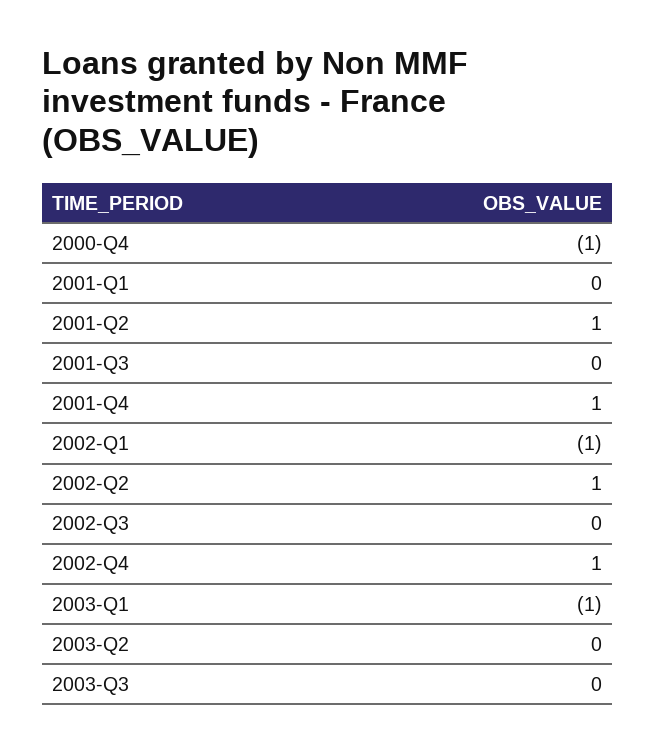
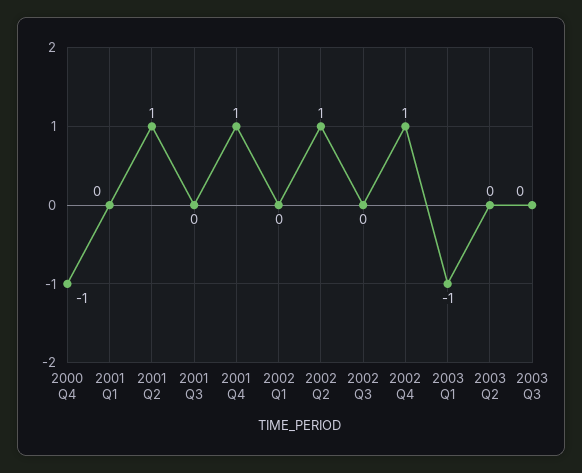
2002-Q1: -1 -> 0

